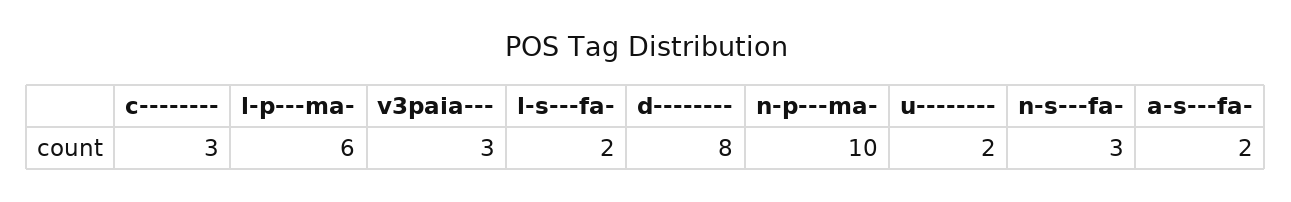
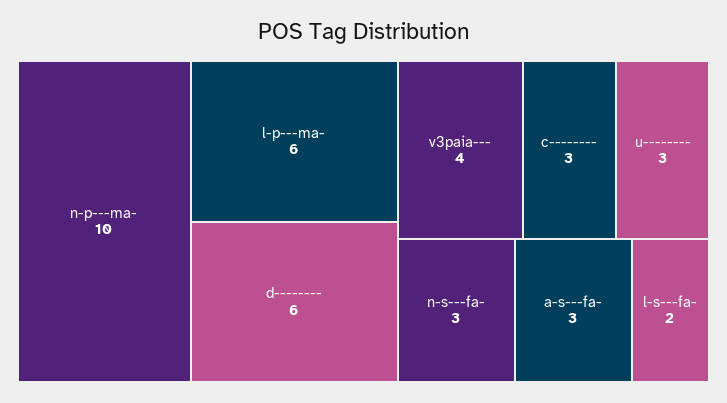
v3paia---: 3 -> 4
d--------: 8 -> 6
u--------: 2 -> 3
a-s---fa-: 2 -> 3

